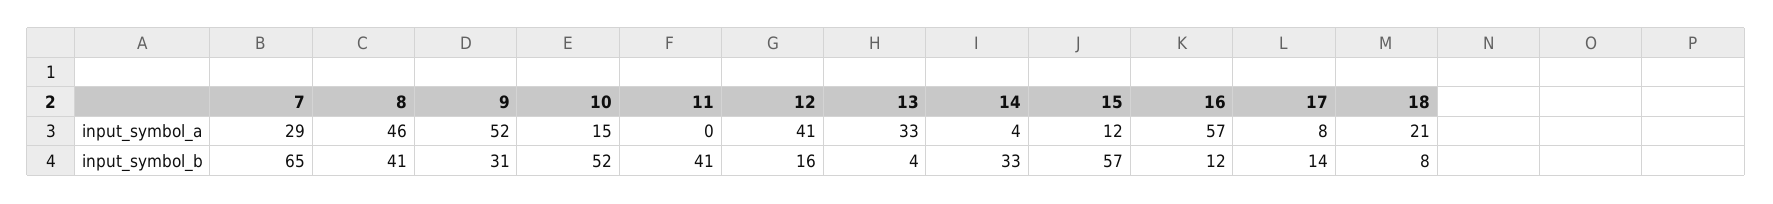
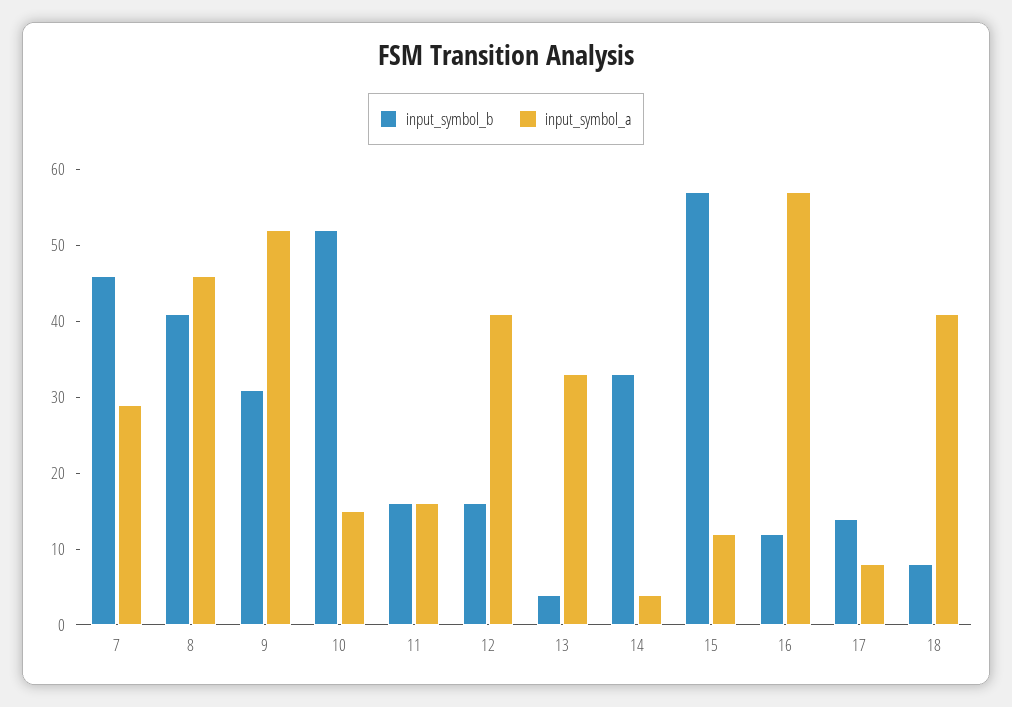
input_symbol_a, 11: 0 -> 15
input_symbol_a, 18: 21 -> 40
input_symbol_b, 7: 65 -> 45
input_symbol_b, 11: 41 -> 15

